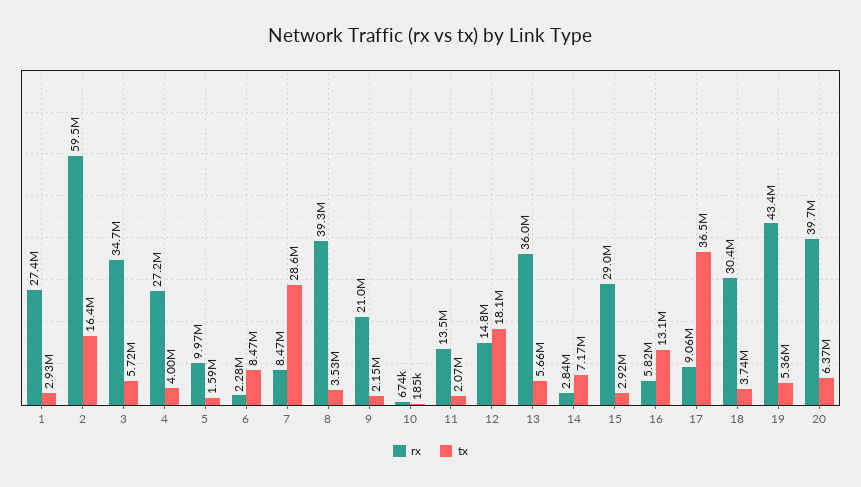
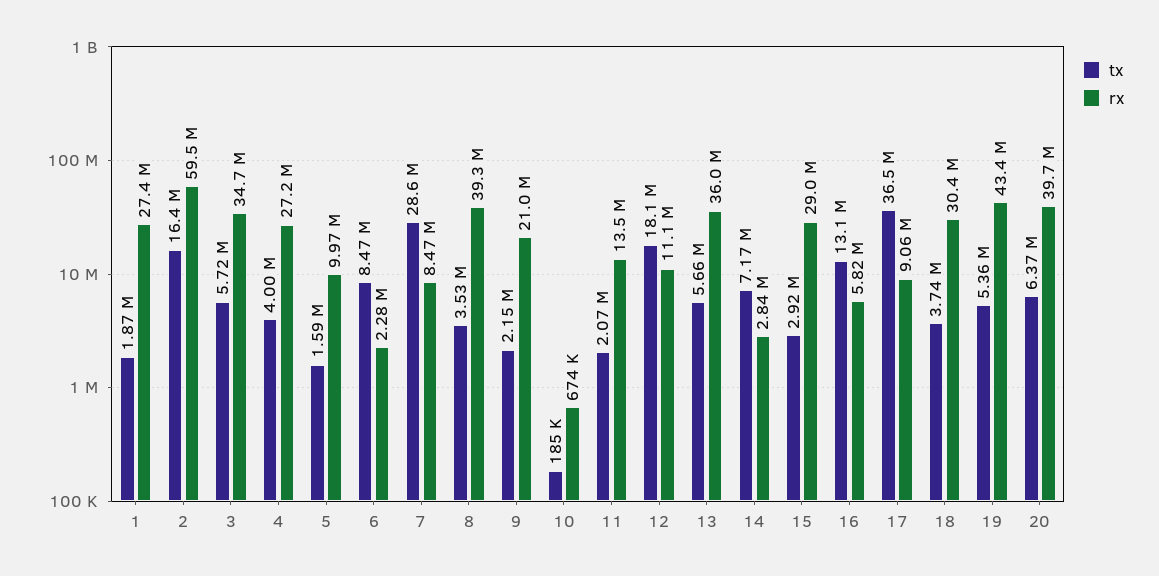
tx, 1: 2930000 -> 1870000
rx, 12: 14800000 -> 11100000

